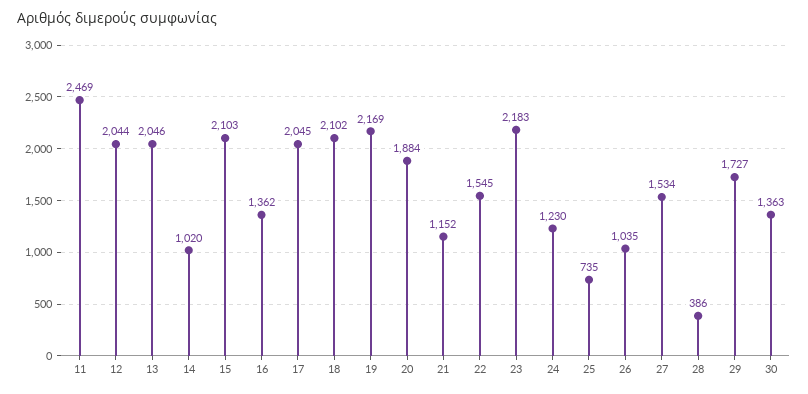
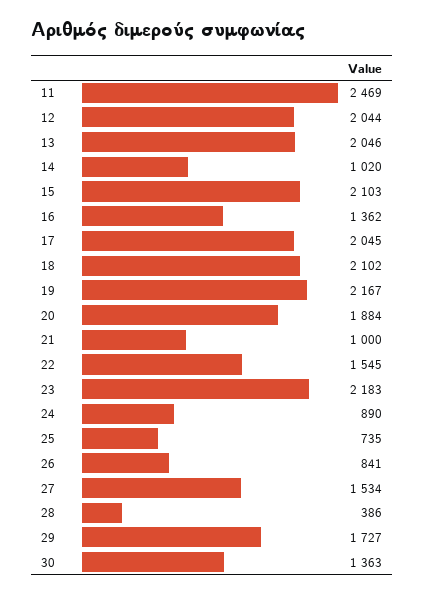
19: 2169 -> 2167
21: 1152 -> 1000
24: 1230 -> 890
26: 1035 -> 841

